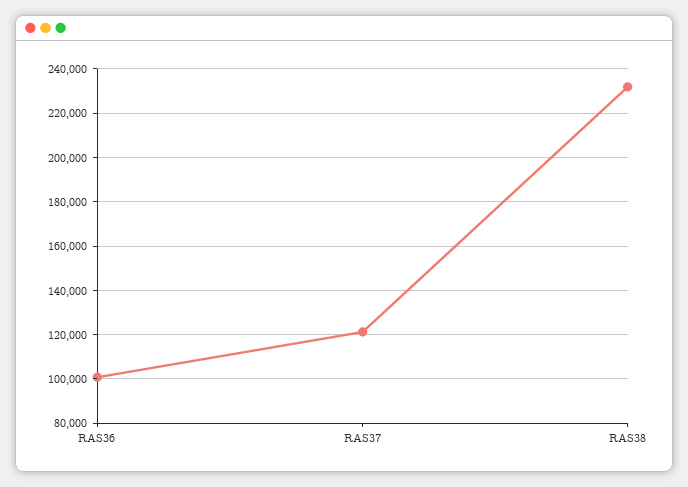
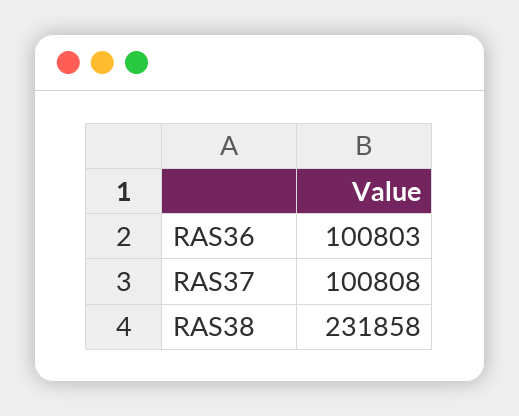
RAS37: 120000 -> 100808

